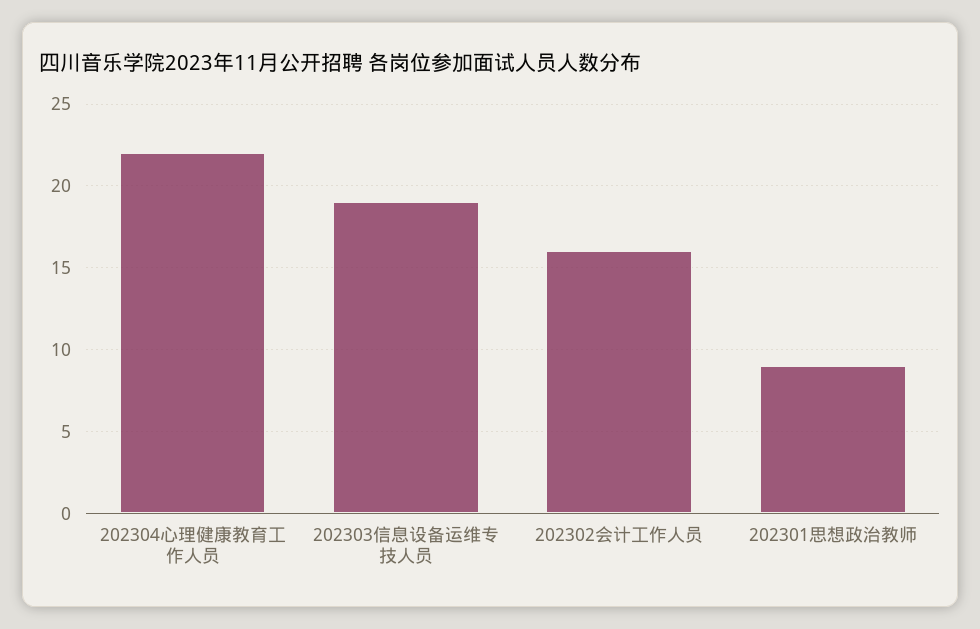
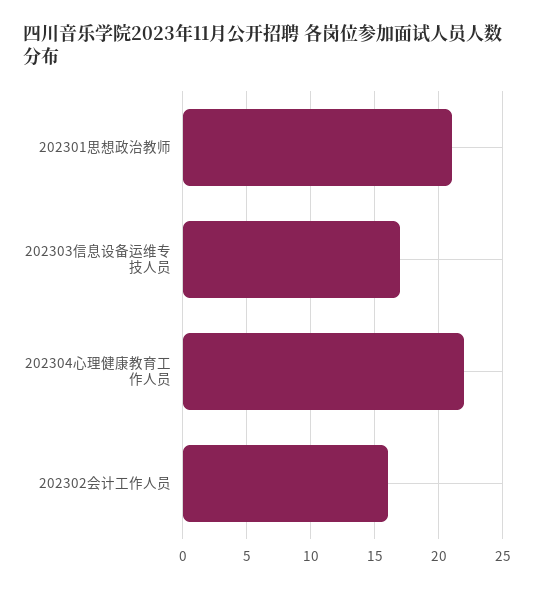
202303信息设备运维专技人员: 19 -> 17
202301思想政治教师: 9 -> 21

